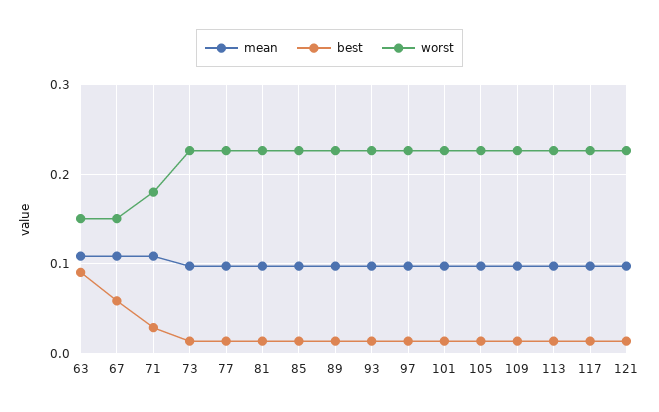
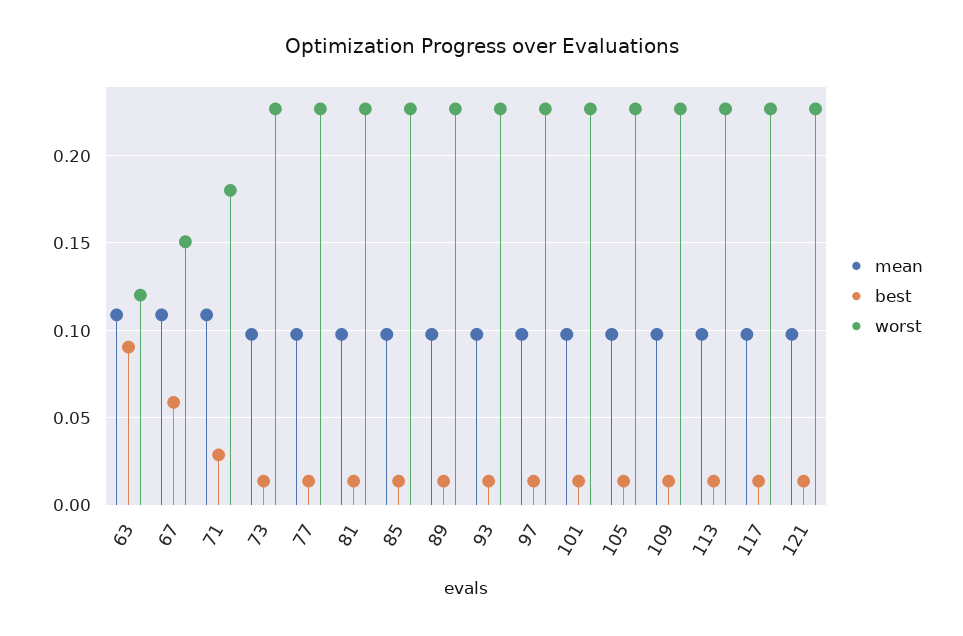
worst, 63: 0.15 -> 0.12

